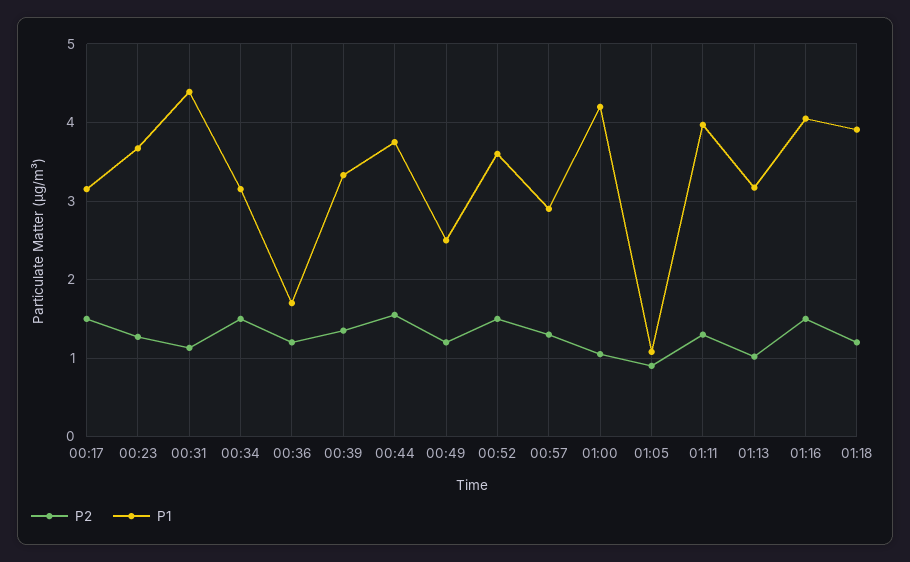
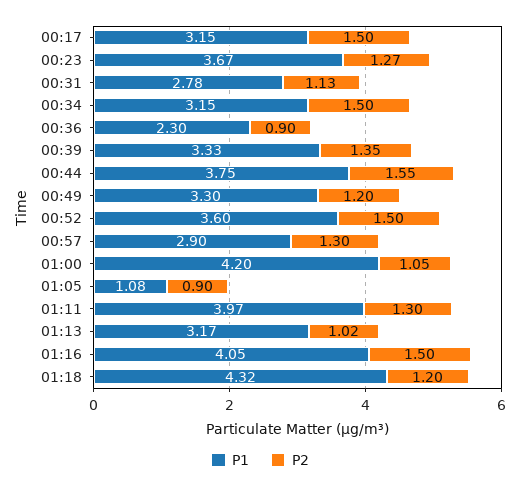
P1, 00:31: 4.4 -> 2.78
P2, 00:36: 1.2 -> 0.9
P1, 00:36: 1.7 -> 2.3
P1, 00:49: 2.5 -> 3.3
P1, 01:18: 3.9 -> 4.32

